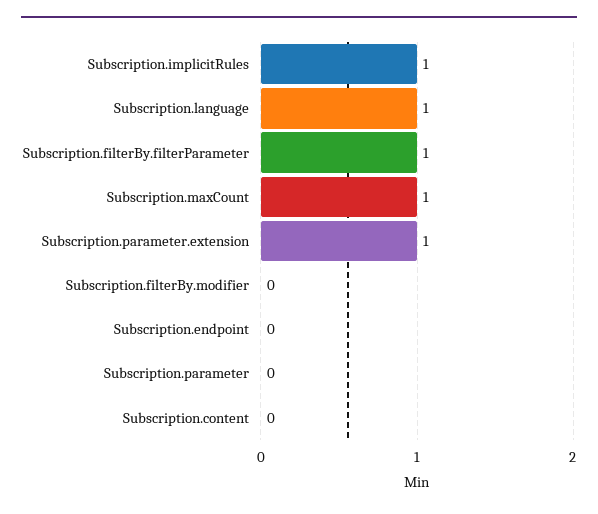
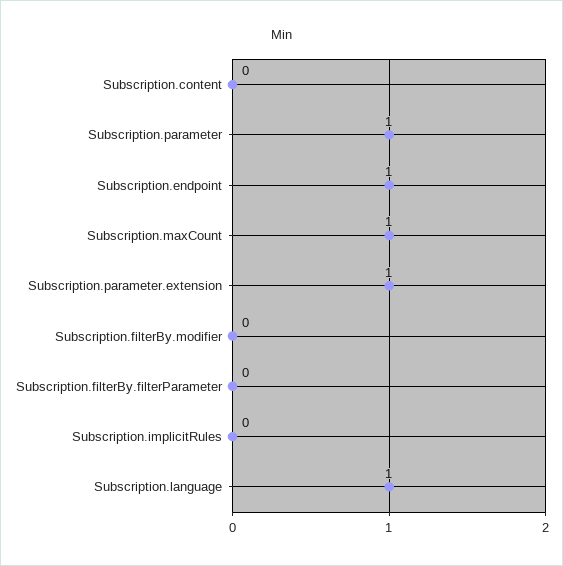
Subscription.implicitRules: 1 -> 0
Subscription.filterBy.filterParameter: 1 -> 0
Subscription.endpoint: 0 -> 1
Subscription.parameter: 0 -> 1

